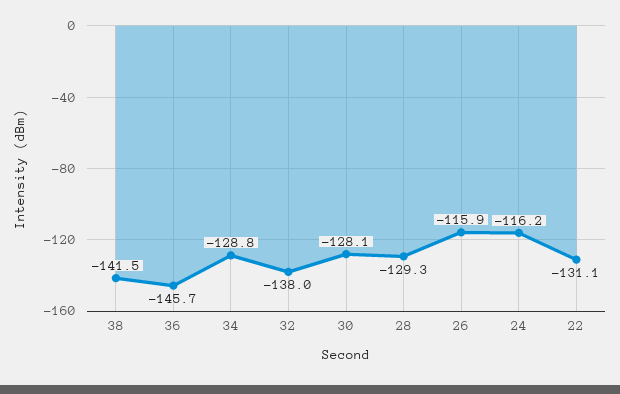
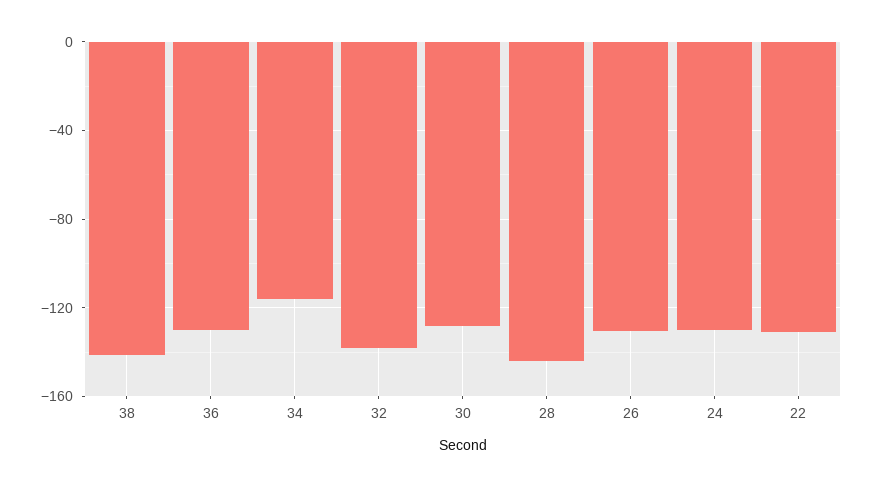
36: -145.7 -> -130
34: -128.8 -> -115
28: -129.3 -> -145
26: -115.9 -> -130
24: -116.2 -> -130

